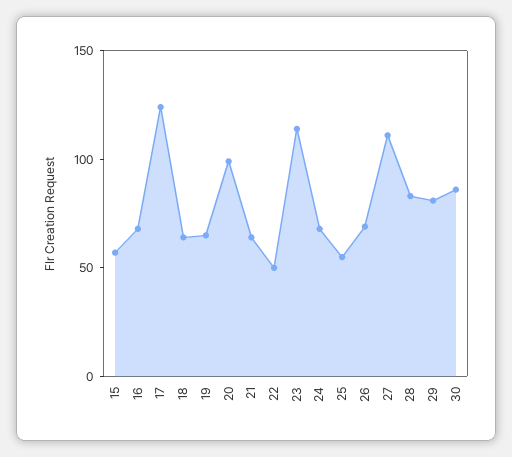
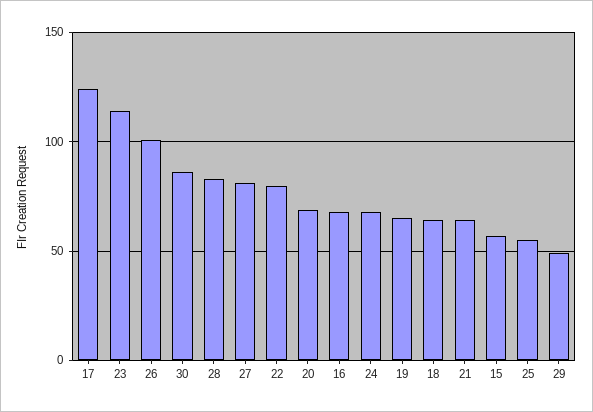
20: 100 -> 70
22: 50 -> 80
26: 70 -> 100
27: 110 -> 80
29: 80 -> 50

